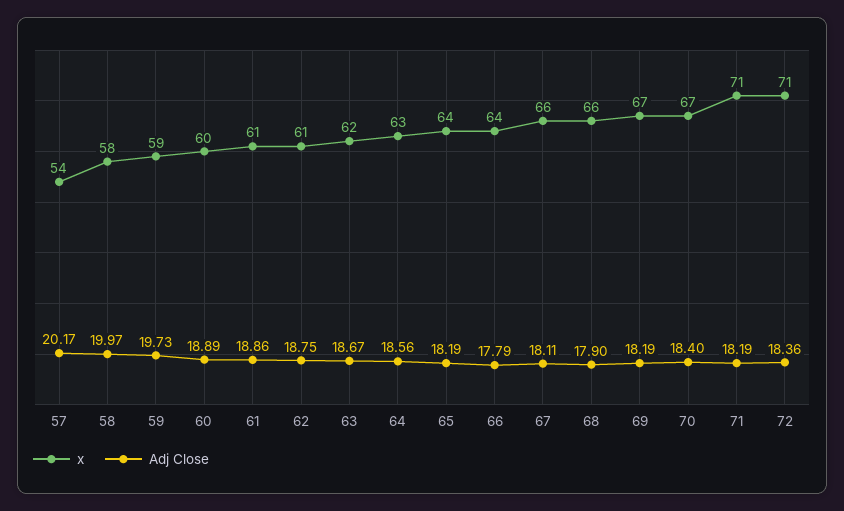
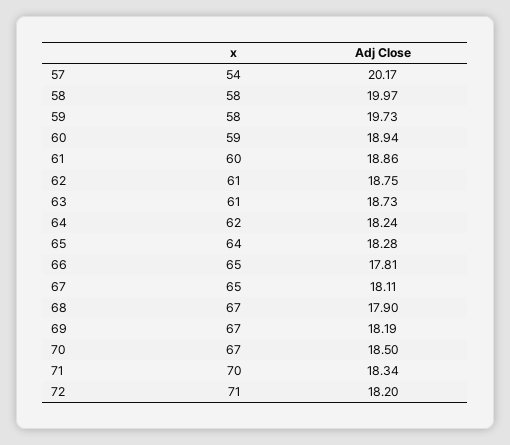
x, 59: 59 -> 58
x, 60: 60 -> 59
Adj Close, 60: 18.89 -> 18.94
x, 61: 61 -> 60
x, 63: 62 -> 61
Adj Close, 63: 18.67 -> 18.73
x, 64: 63 -> 62
Adj Close, 64: 18.56 -> 18.24
Adj Close, 65: 18.19 -> 18.28
x, 66: 64 -> 65
Adj Close, 66: 17.79 -> 17.81
x, 67: 66 -> 65
x, 68: 66 -> 67
Adj Close, 70: 18.4 -> 18.5
x, 71: 71 -> 70
Adj Close, 71: 18.19 -> 18.34
Adj Close, 72: 18.36 -> 18.2

